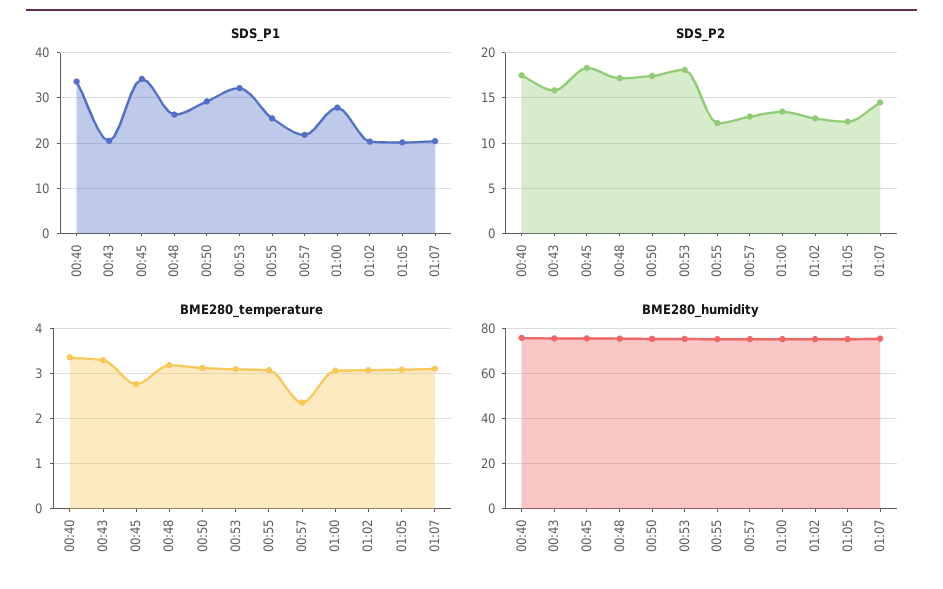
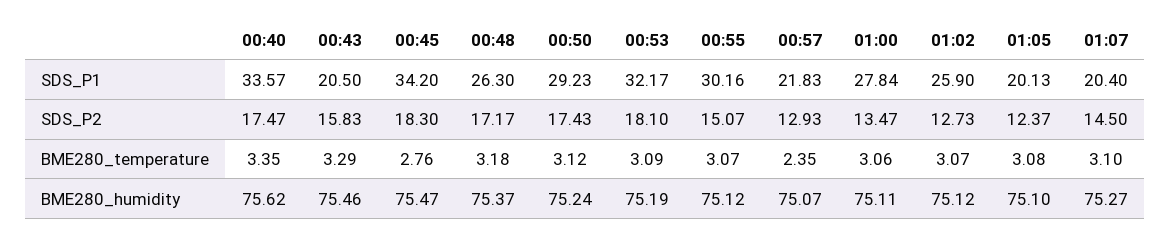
SDS_P1, 00:55: 26 -> 30.16
SDS_P1, 01:02: 20 -> 25.9
SDS_P2, 00:55: 12 -> 15.07

